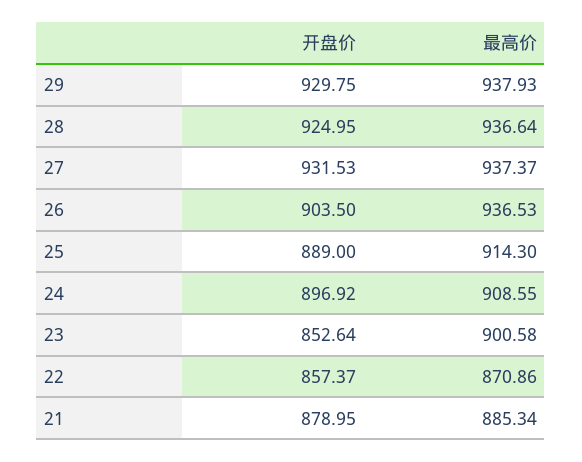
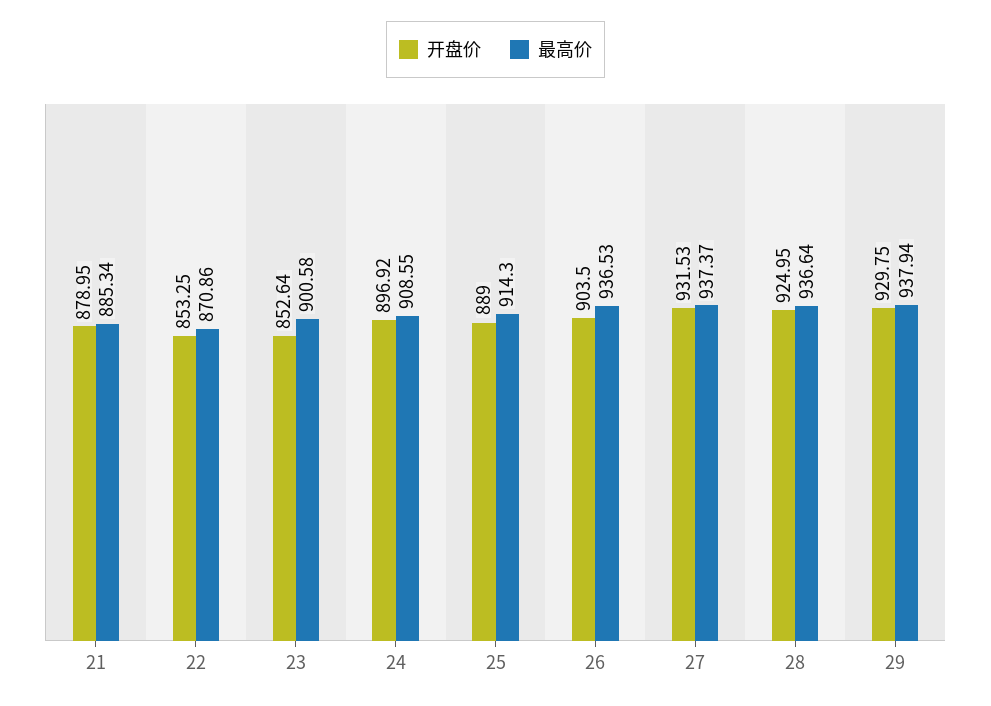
最高价, 29: 937.93 -> 937.94
开盘价, 22: 857.37 -> 853.25

